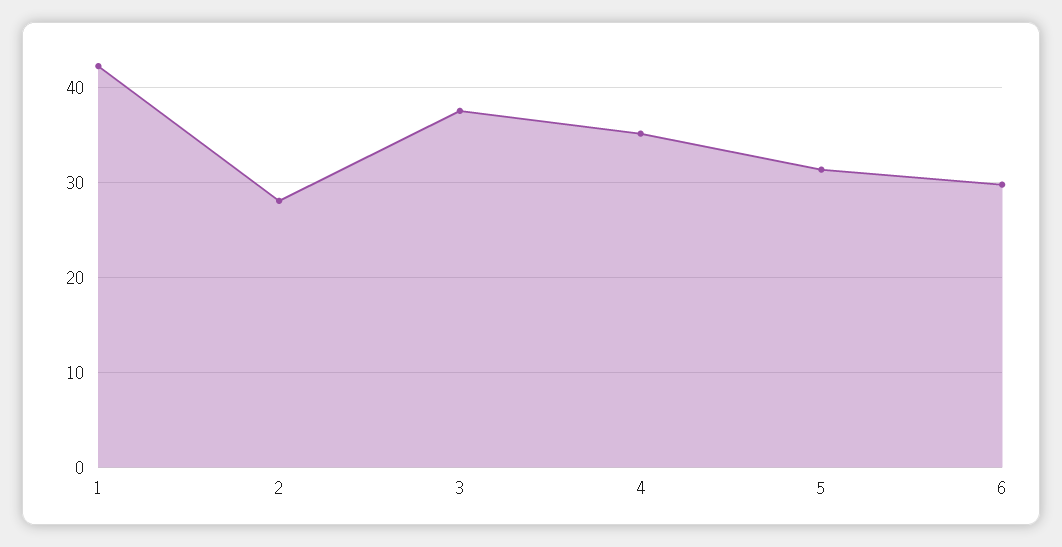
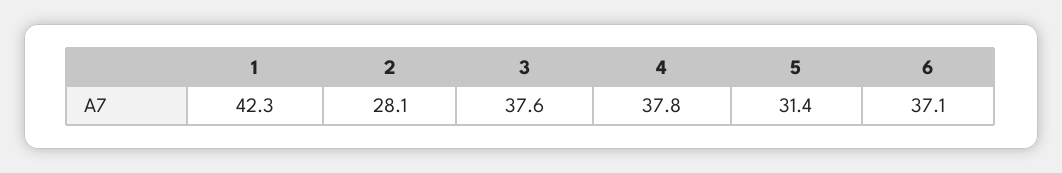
4: 35 -> 37.8
6: 30 -> 37.1

